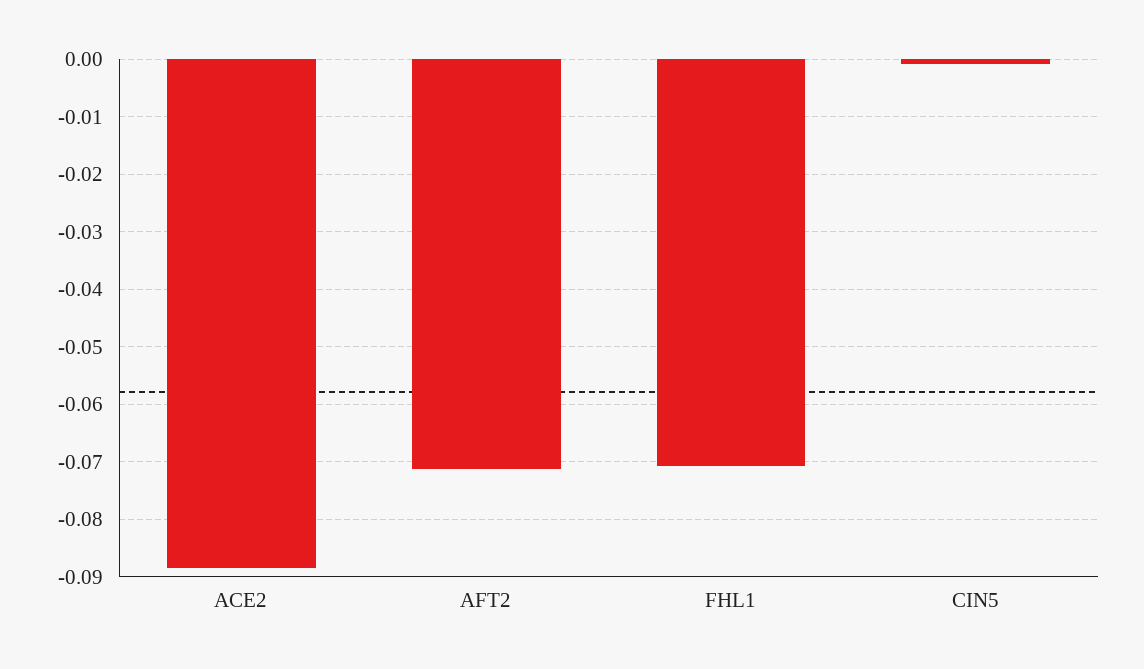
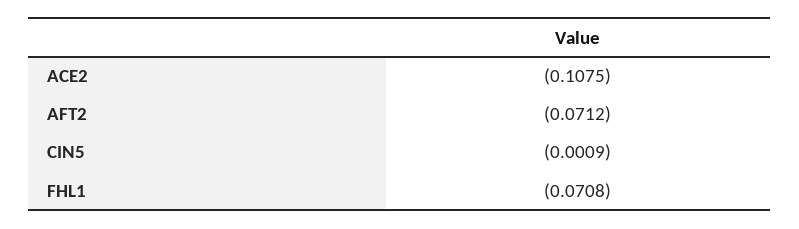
ACE2: -0.088 -> -0.1075

